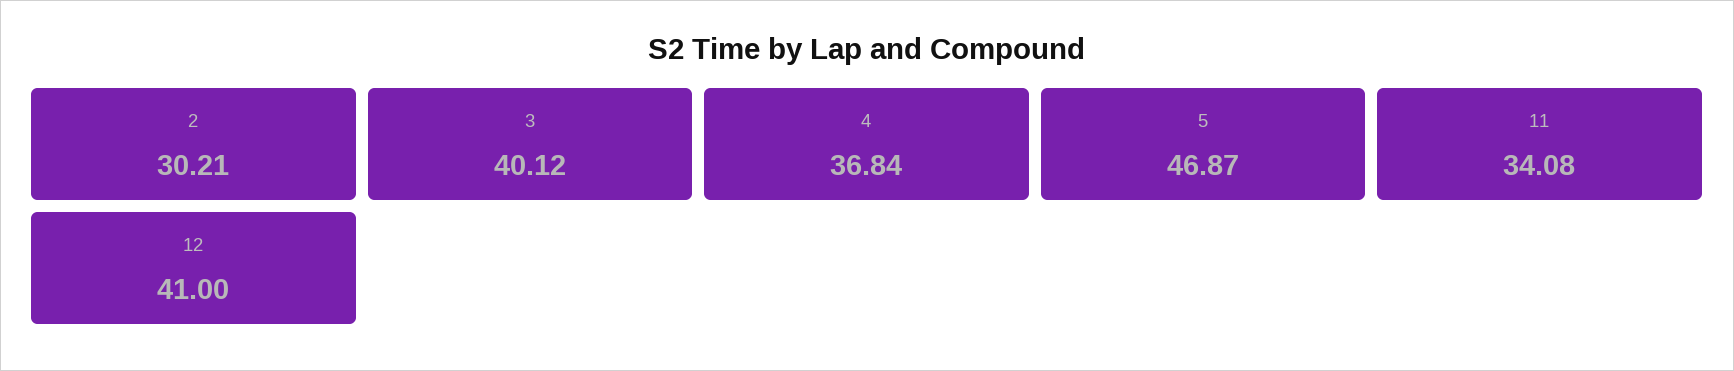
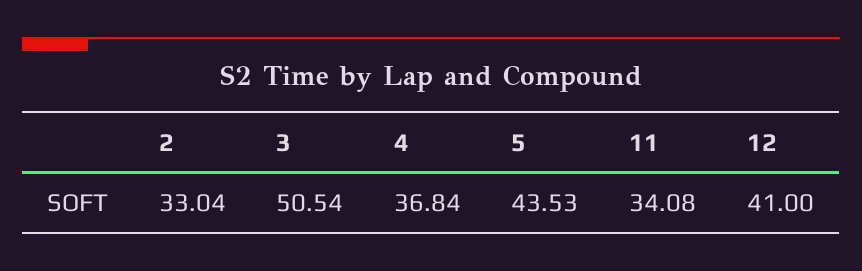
2: 30.21 -> 33.04
3: 40.12 -> 50.54
5: 46.87 -> 43.53

